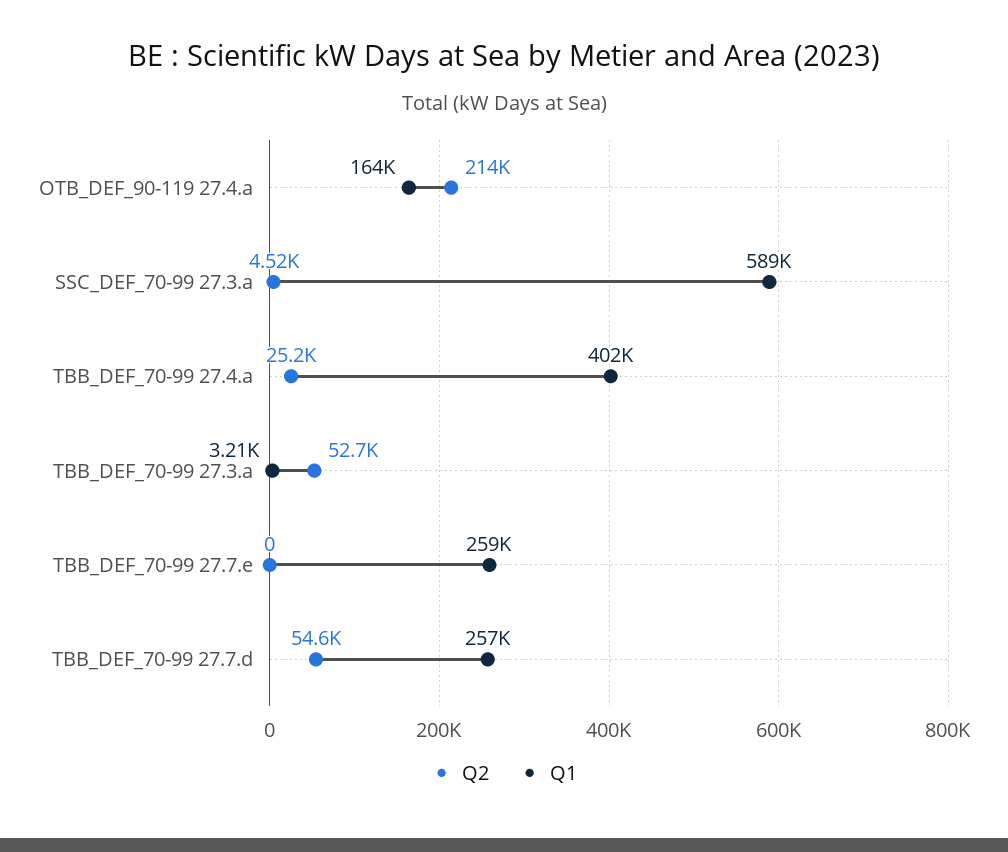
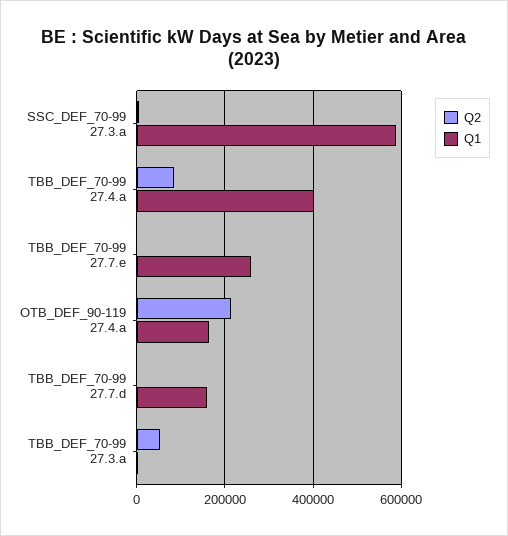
Q2, TBB_DEF_70-99 27.4.a: 25200 -> 80000
Q2, TBB_DEF_70-99 27.7.d: 54600 -> 0
Q1, TBB_DEF_70-99 27.7.d: 257000 -> 160000

